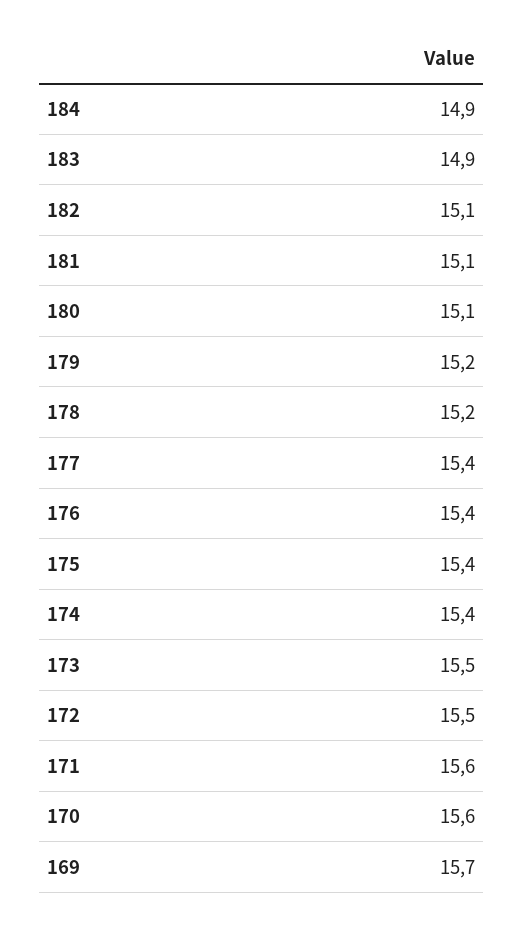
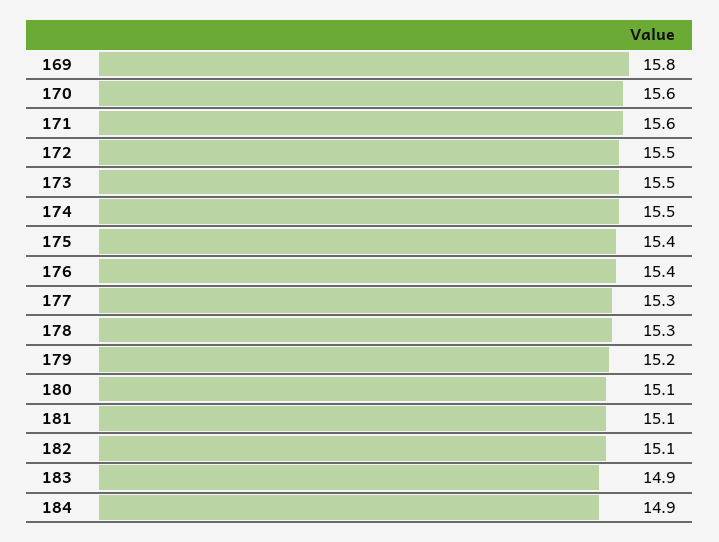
178: 15.2 -> 15.3
177: 15.4 -> 15.3
174: 15.4 -> 15.5
169: 15.7 -> 15.8

